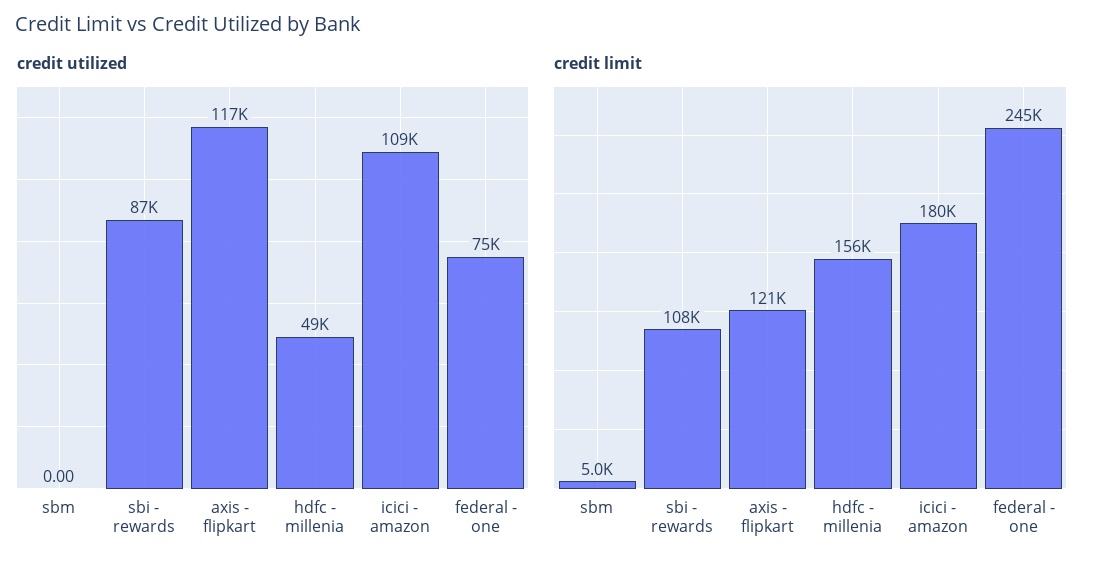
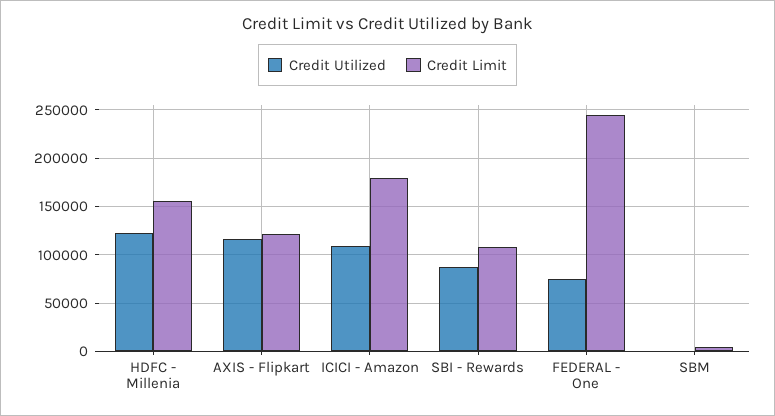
credit utilized, hdfc - millenia: 49000 -> 120000

